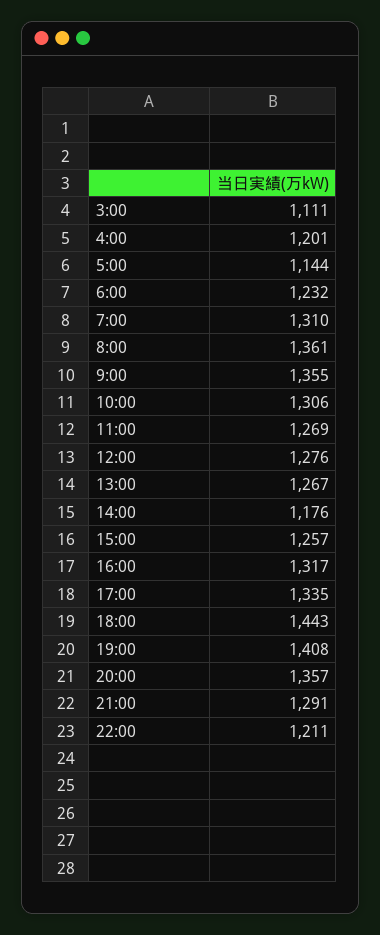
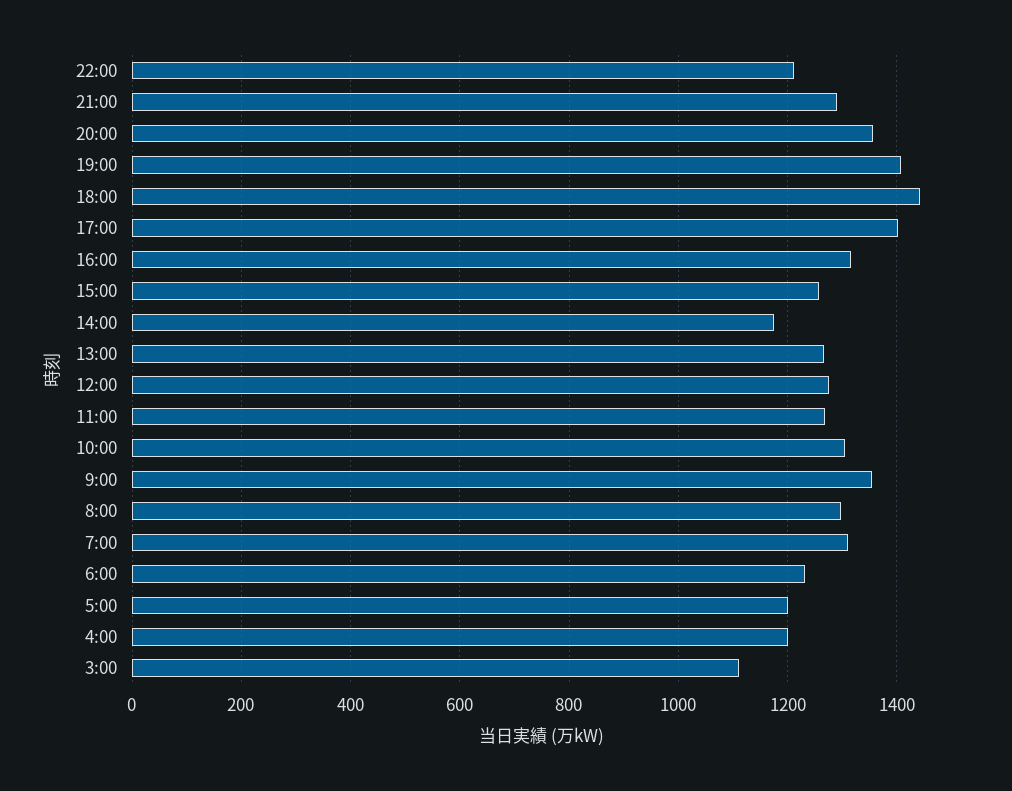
5:00: 1144 -> 1200
8:00: 1361 -> 1300
17:00: 1335 -> 1400

